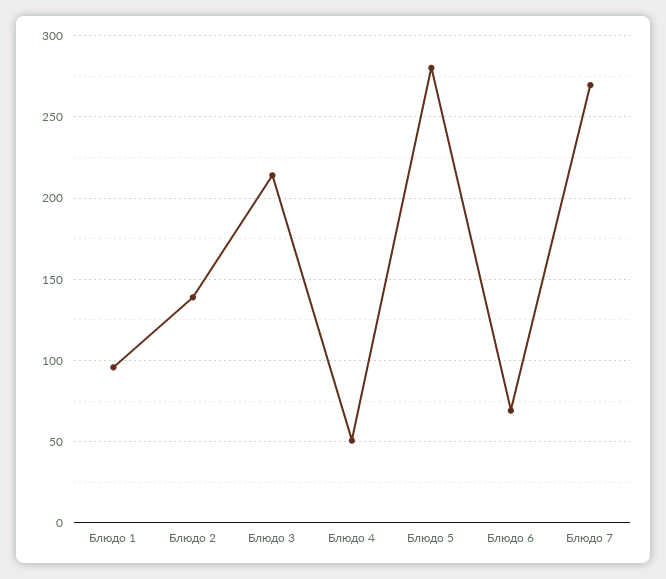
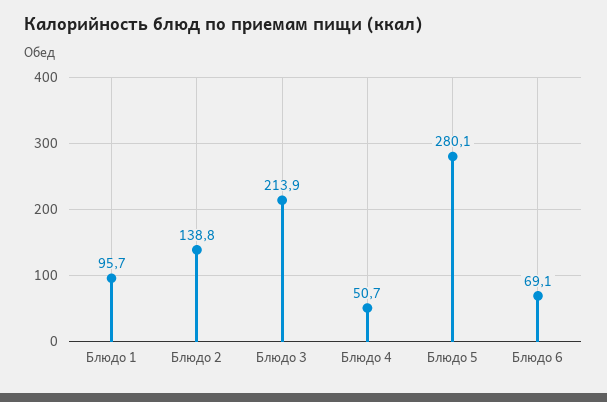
Блюдо 7: 270 -> none

